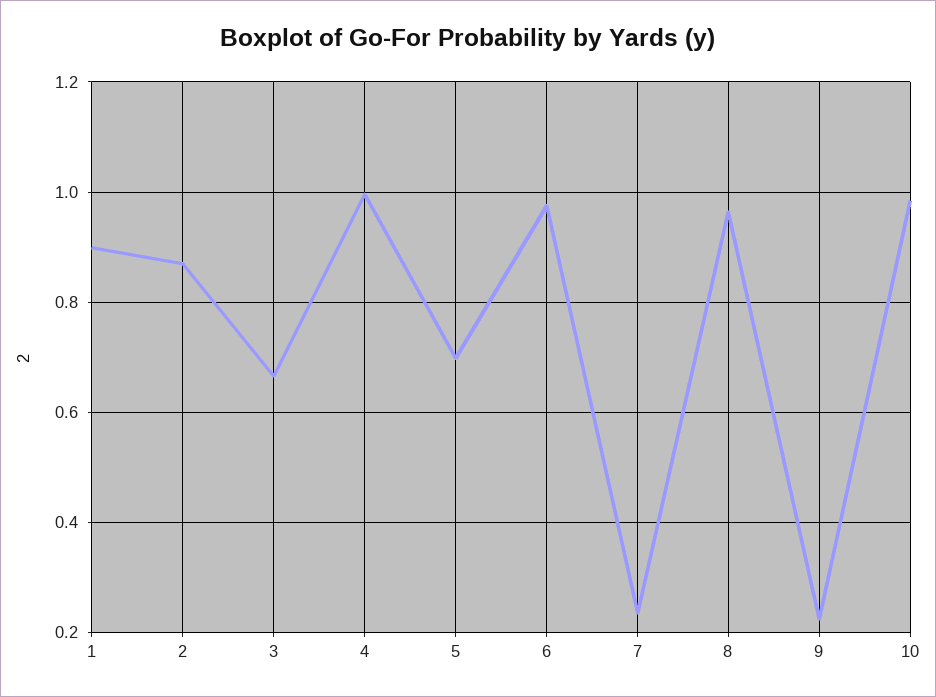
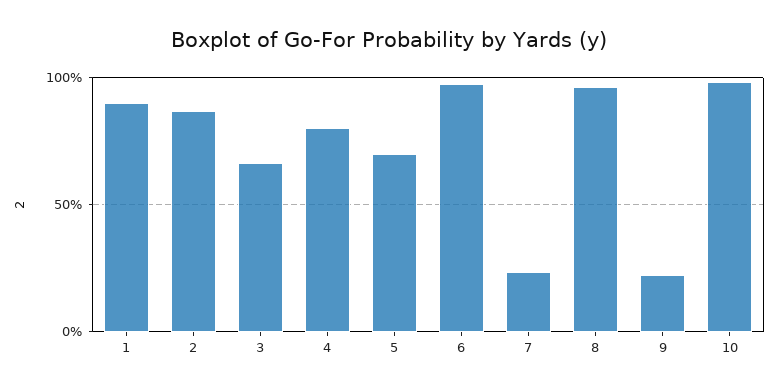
4: 1 -> 0.8

